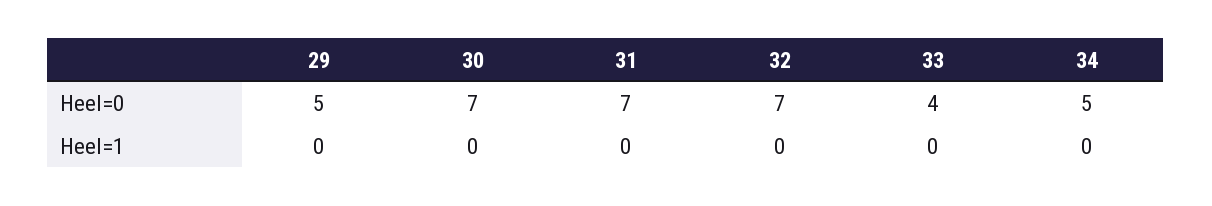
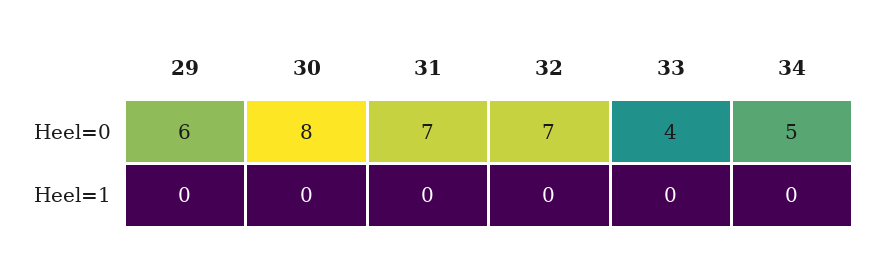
29, Heel=0: 5 -> 6
30, Heel=0: 7 -> 8

